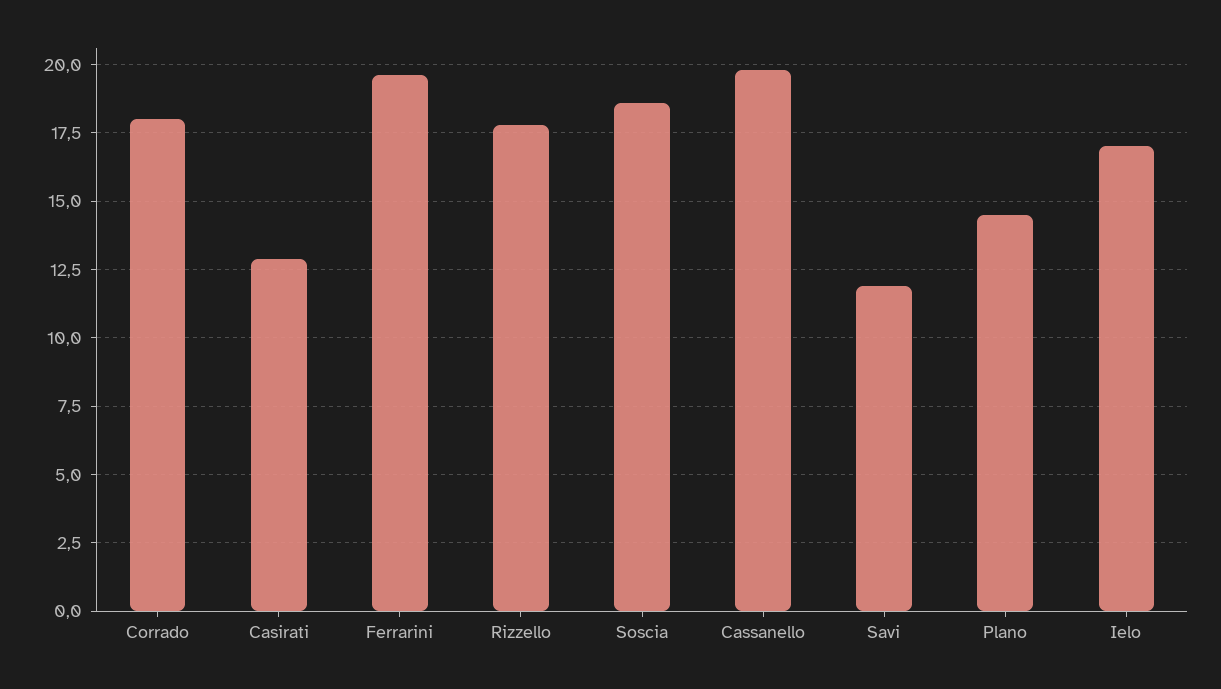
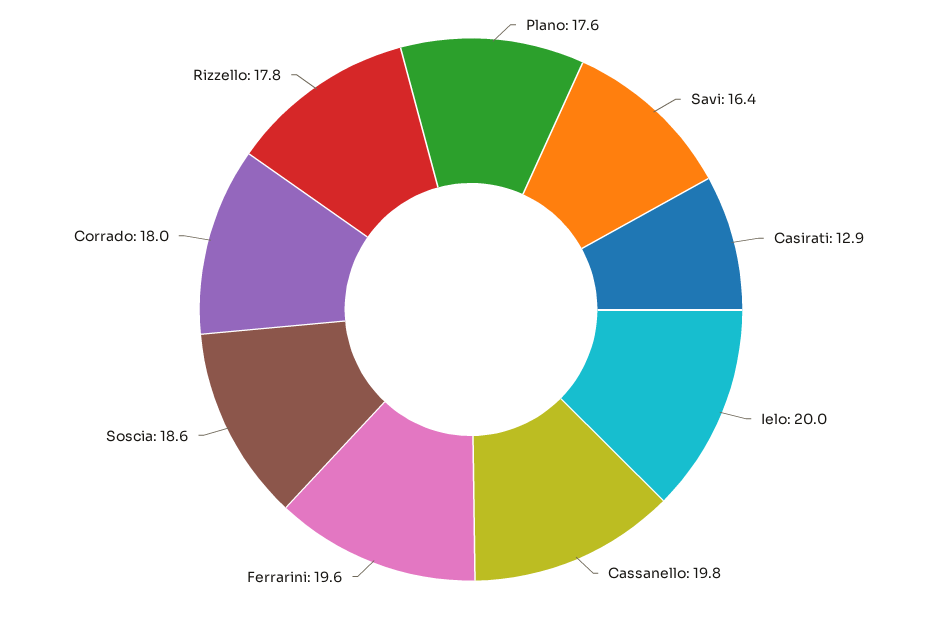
Savi: 12 -> 16.4
Plano: 14.5 -> 17.6
Ielo: 17 -> 20

